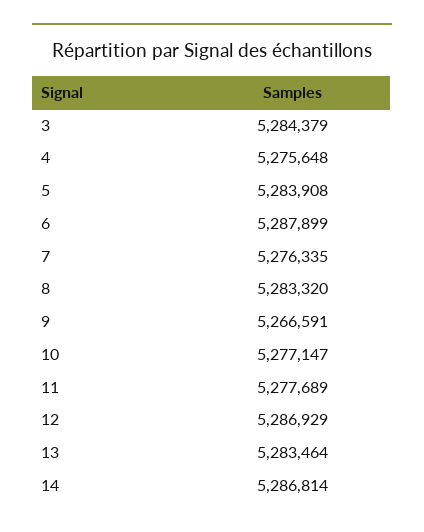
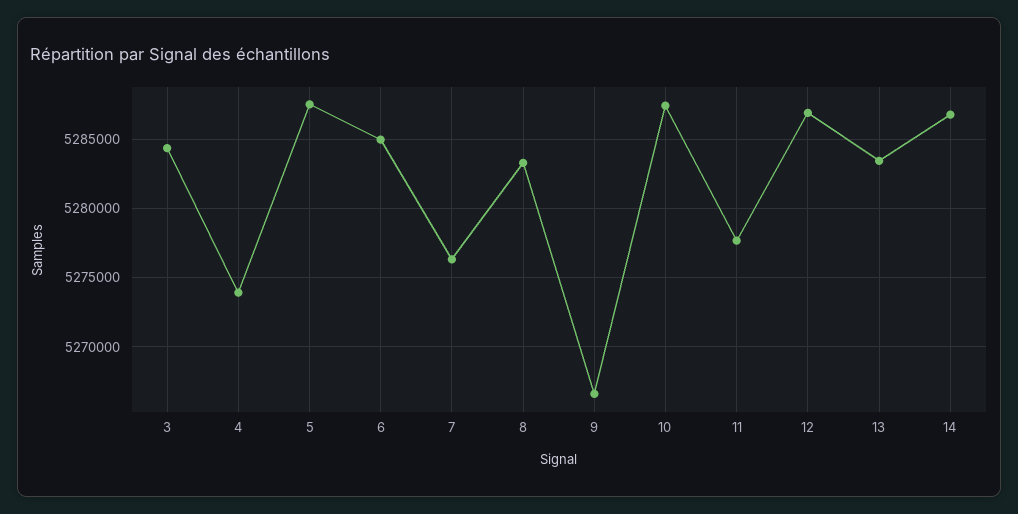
4: 5275648 -> 5274000
5: 5283908 -> 5287500
6: 5287899 -> 5285000
10: 5277147 -> 5287500

